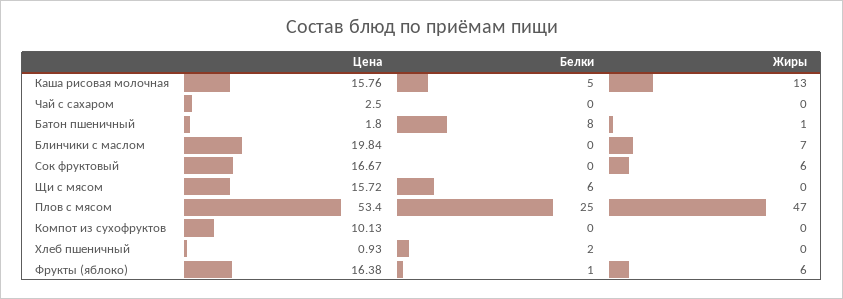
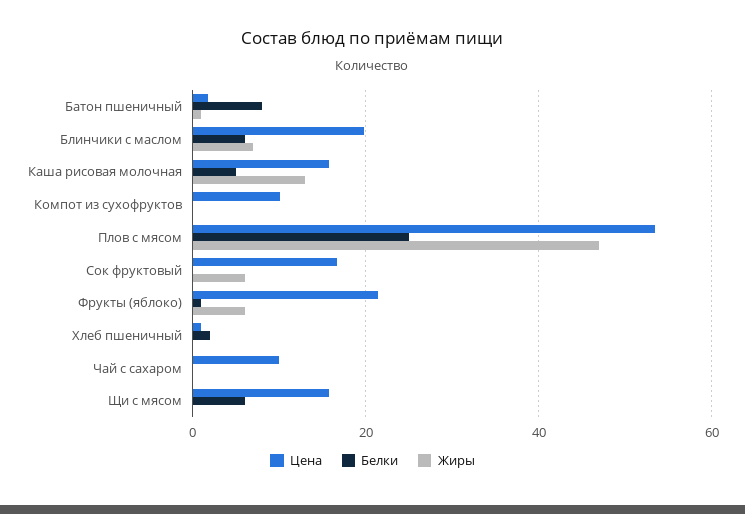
Цена, Чай с сахаром: 2.5 -> 10
Белки, Блинчики с маслом: 0 -> 6
Цена, Фрукты (яблоко): 16.38 -> 22

